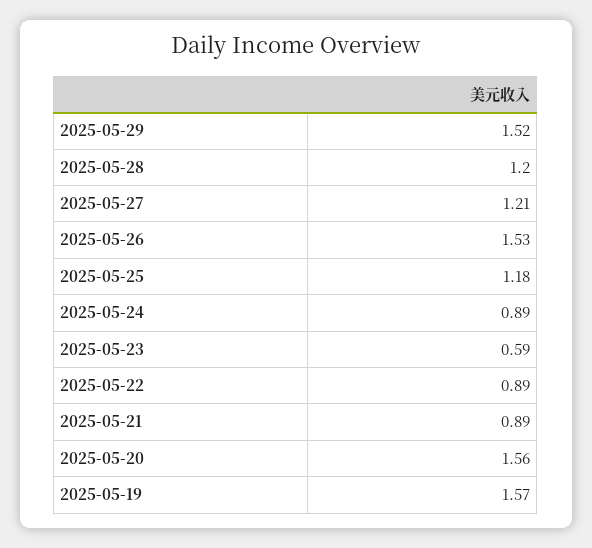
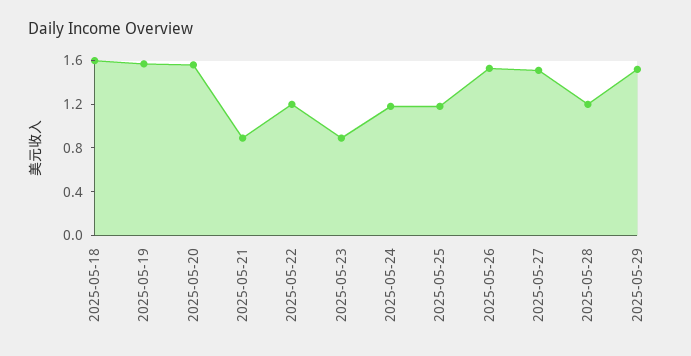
2025-05-27: 1.21 -> 1.5
2025-05-24: 0.89 -> 1.2
2025-05-23: 0.59 -> 0.9
2025-05-22: 0.89 -> 1.2
2025-05-18: none -> 1.6

